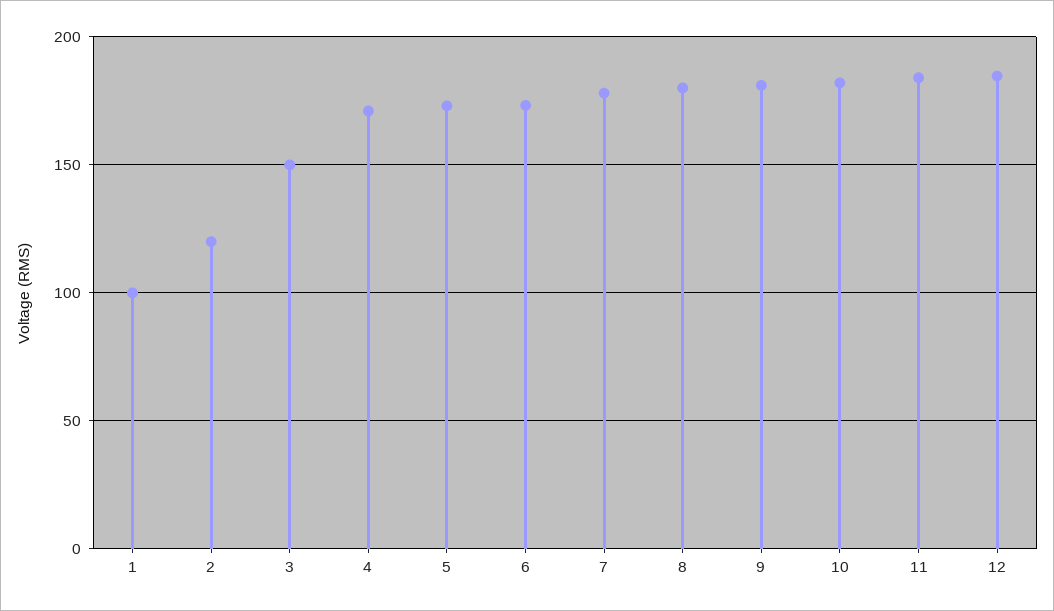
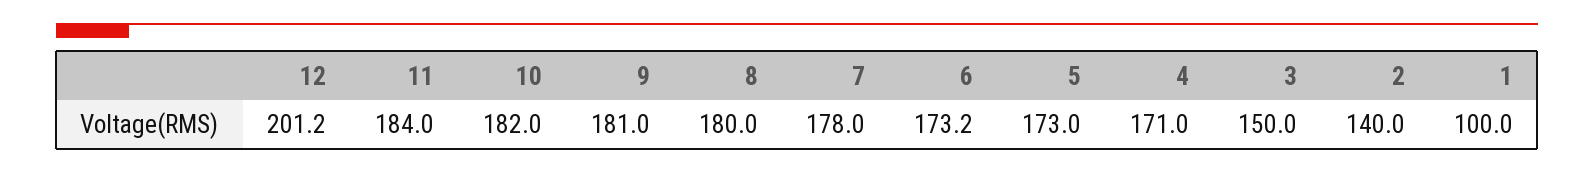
2: 120 -> 140
12: 185 -> 201.2

